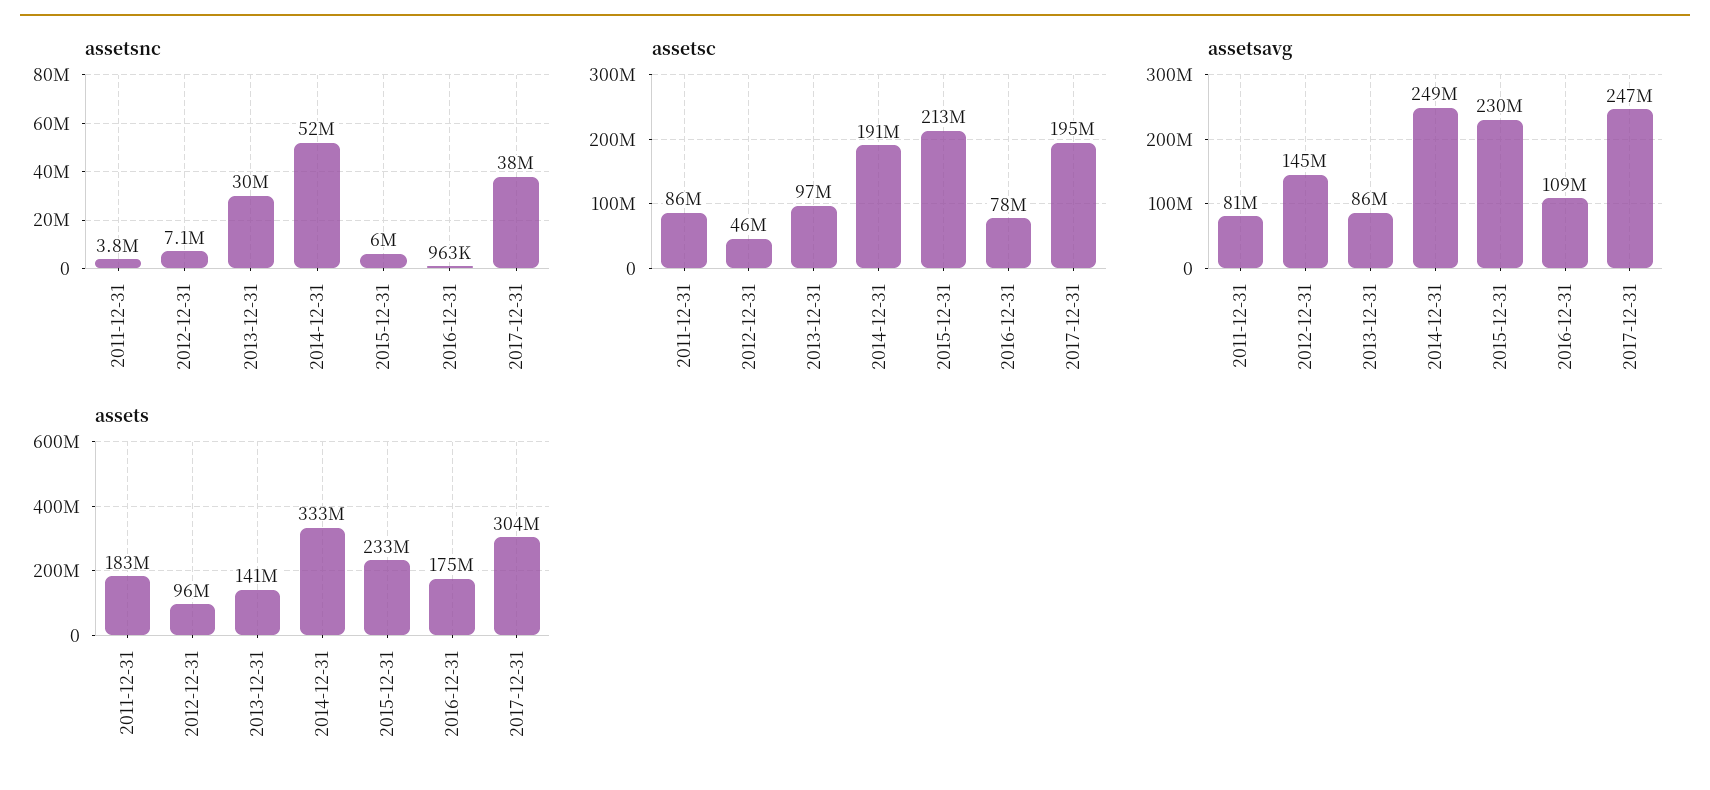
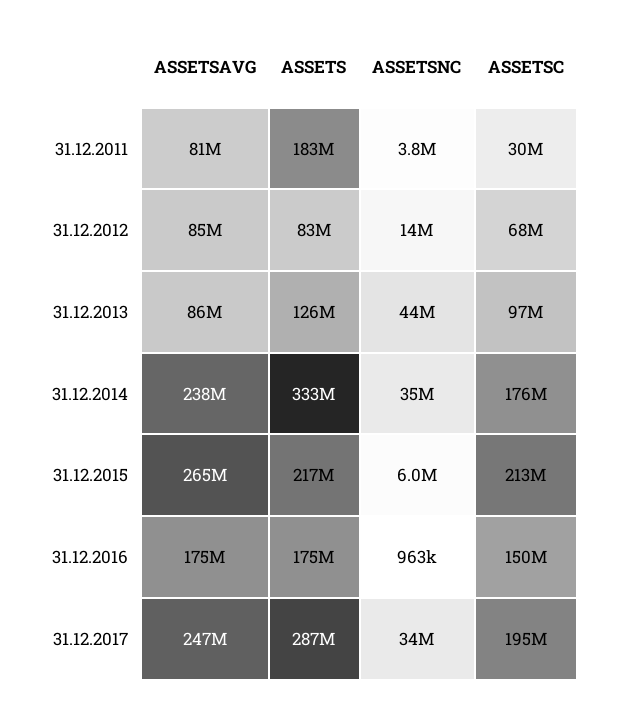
assetsnc, 2012-12-31: 7100000 -> 14000000
assetsnc, 2013-12-31: 30000000 -> 44000000
assetsnc, 2014-12-31: 52000000 -> 35000000
assetsnc, 2017-12-31: 38000000 -> 34000000
assetsc, 2011-12-31: 86000000 -> 30000000
assetsc, 2012-12-31: 46000000 -> 68000000
assetsc, 2014-12-31: 191000000 -> 176000000
assetsc, 2016-12-31: 78000000 -> 150000000
assetsavg, 2012-12-31: 145000000 -> 85000000
assetsavg, 2014-12-31: 249000000 -> 238000000
assetsavg, 2015-12-31: 230000000 -> 265000000
assetsavg, 2016-12-31: 109000000 -> 175000000
assets, 2012-12-31: 96000000 -> 83000000
assets, 2013-12-31: 141000000 -> 126000000
assets, 2015-12-31: 233000000 -> 217000000
assets, 2017-12-31: 304000000 -> 287000000

